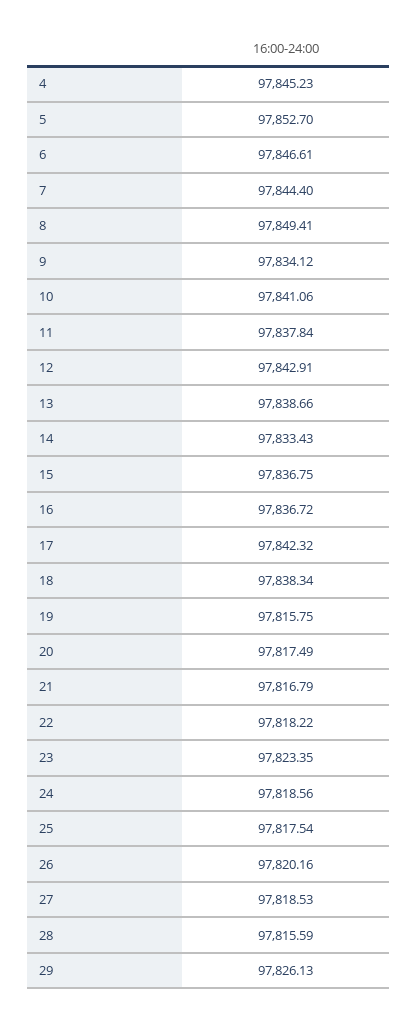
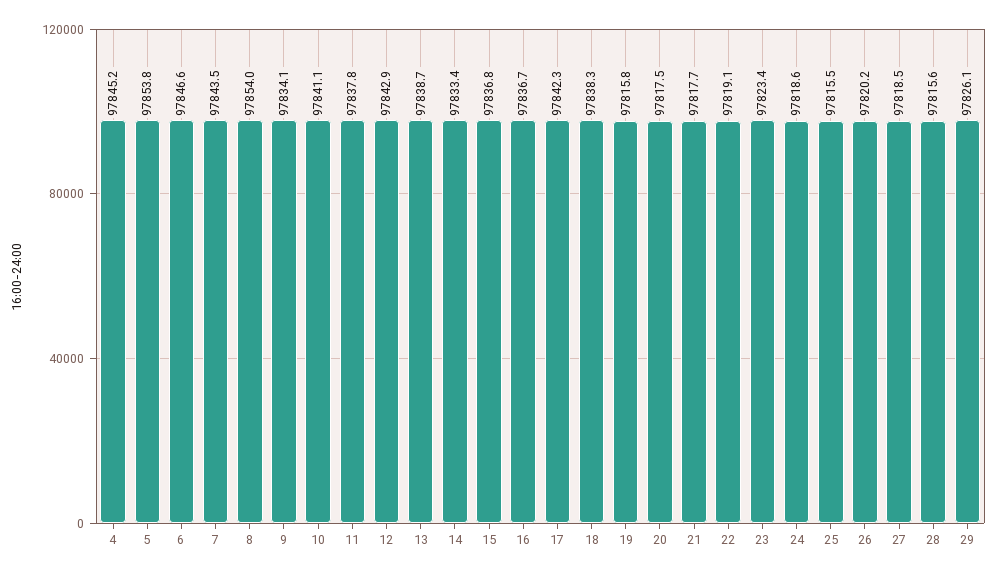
5: 97852.7 -> 97853.8
7: 97844.4 -> 97843.5
8: 97849.41 -> 97854
21: 97816.79 -> 97817.7
22: 97818.22 -> 97819.1
25: 97817.54 -> 97815.5

